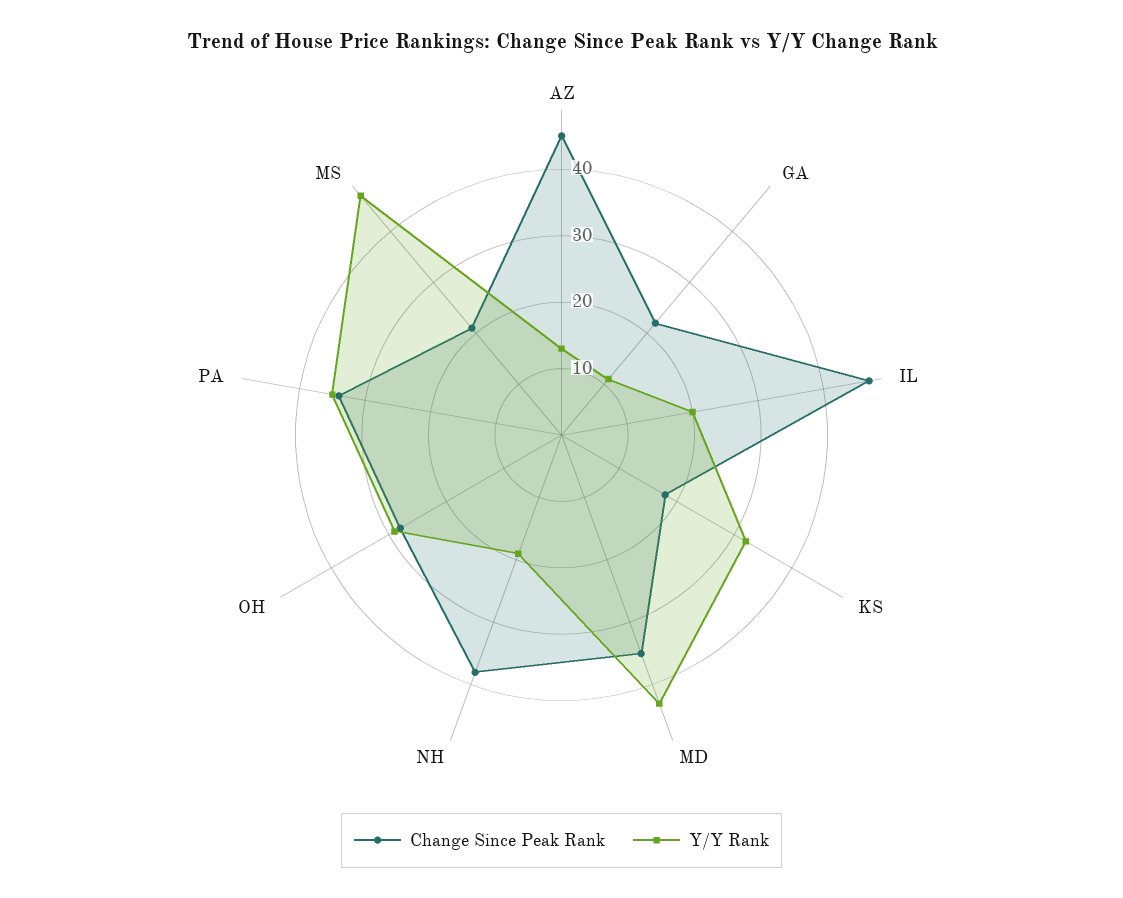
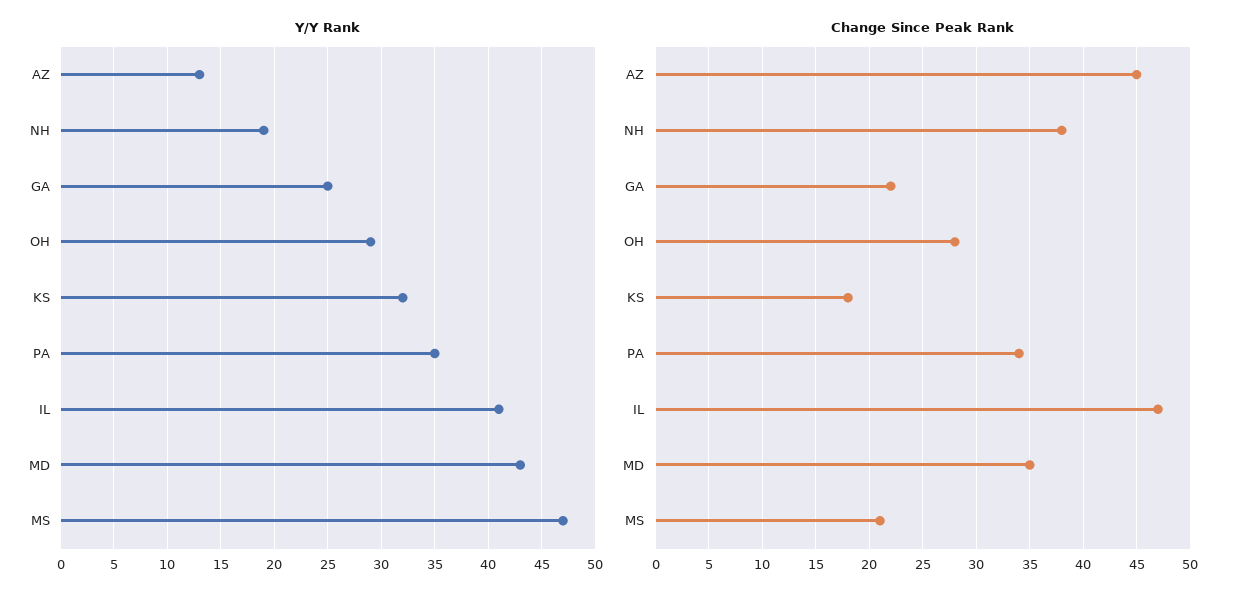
Y/Y Rank, GA: 10 -> 25
Y/Y Rank, IL: 20 -> 41

